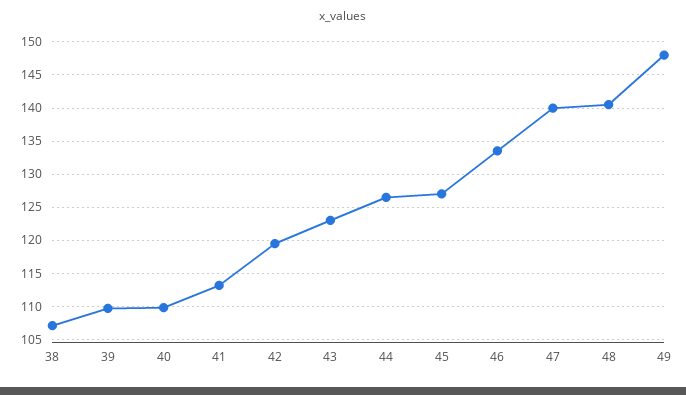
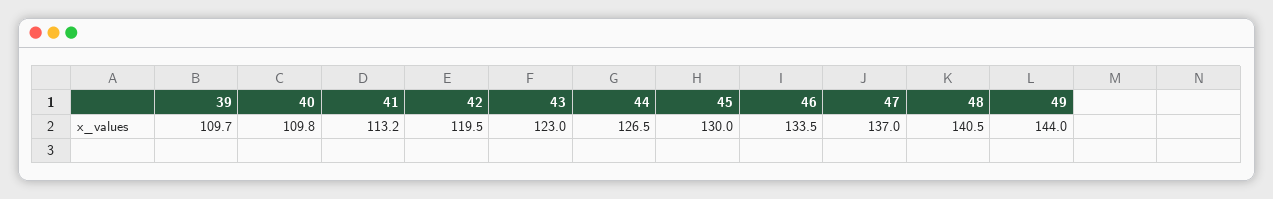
38: 107 -> none
45: 127 -> 130
47: 140 -> 137
49: 148 -> 144

